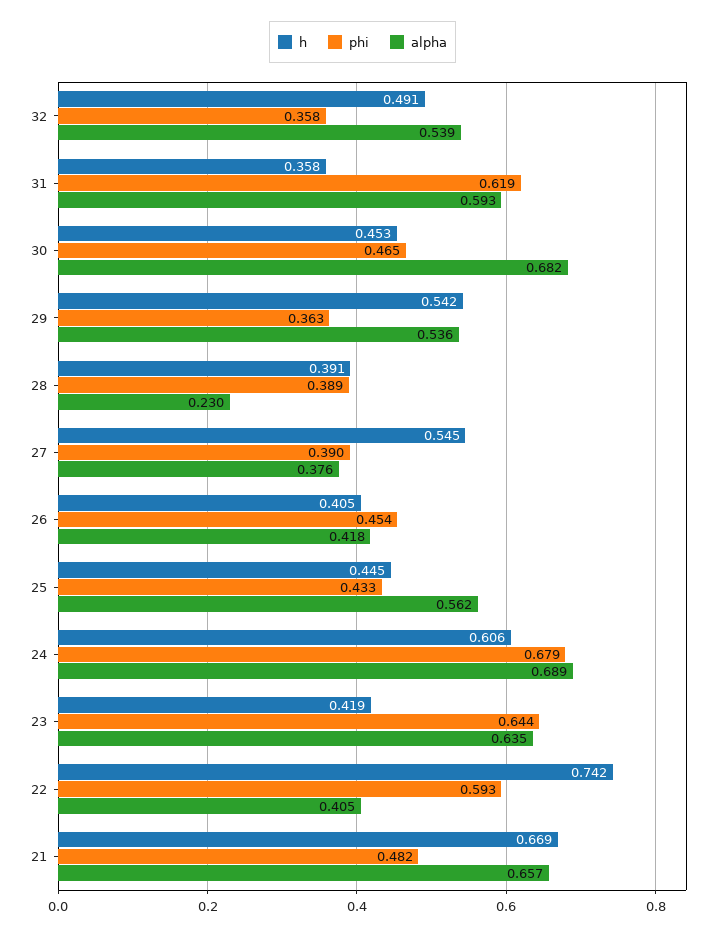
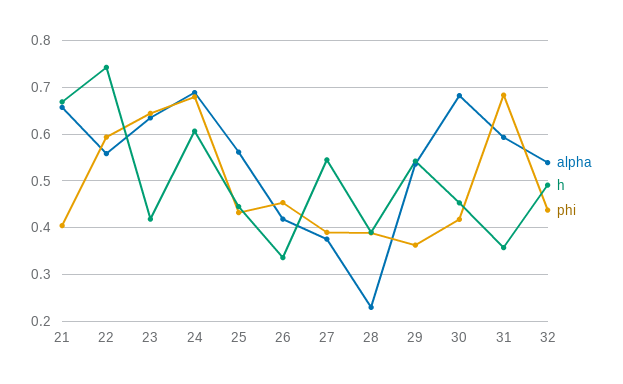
phi, 32: 0.358 -> 0.44
phi, 31: 0.619 -> 0.68
phi, 30: 0.465 -> 0.42
h, 26: 0.405 -> 0.34
alpha, 22: 0.405 -> 0.56
phi, 21: 0.482 -> 0.4

